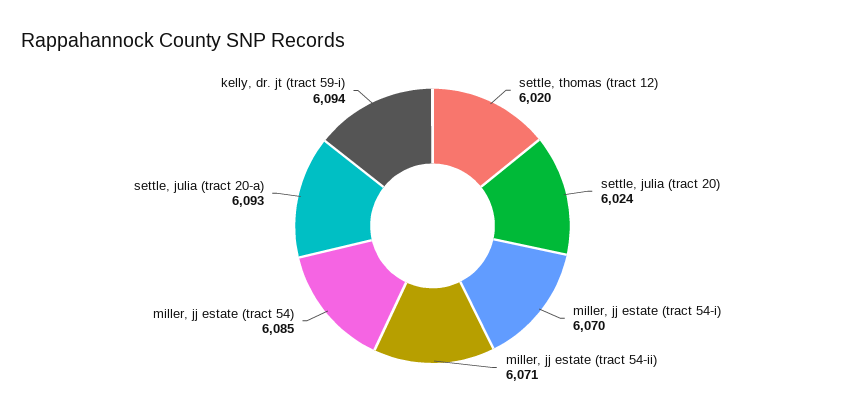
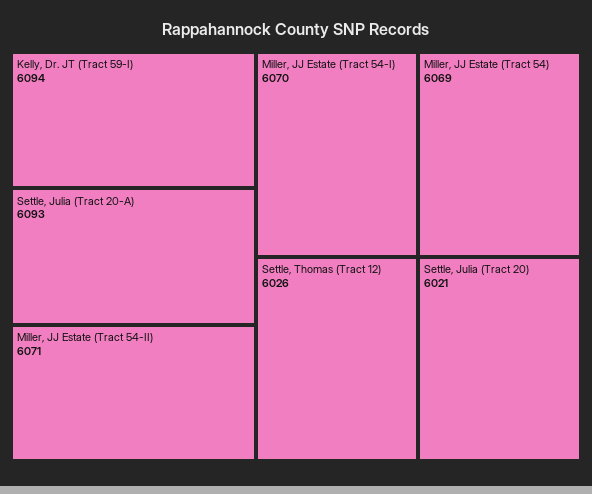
settle, thomas (tract 12): 6020 -> 6026
settle, julia (tract 20): 6024 -> 6021
miller, jj estate (tract 54): 6085 -> 6069

